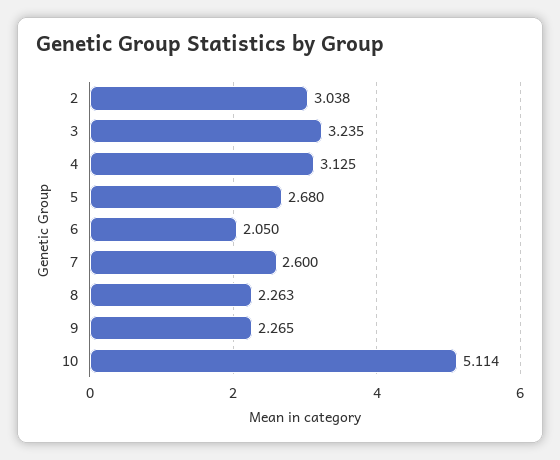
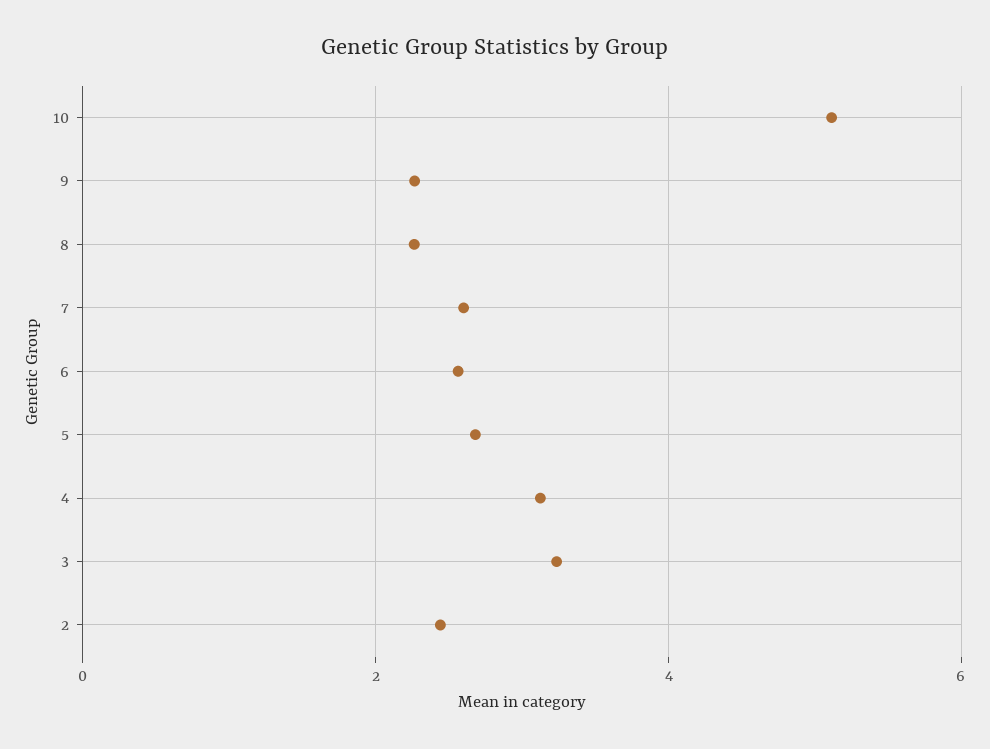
2: 3.038 -> 2.4
6: 2.05 -> 2.6

